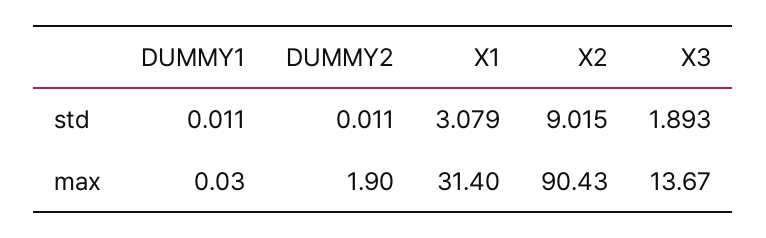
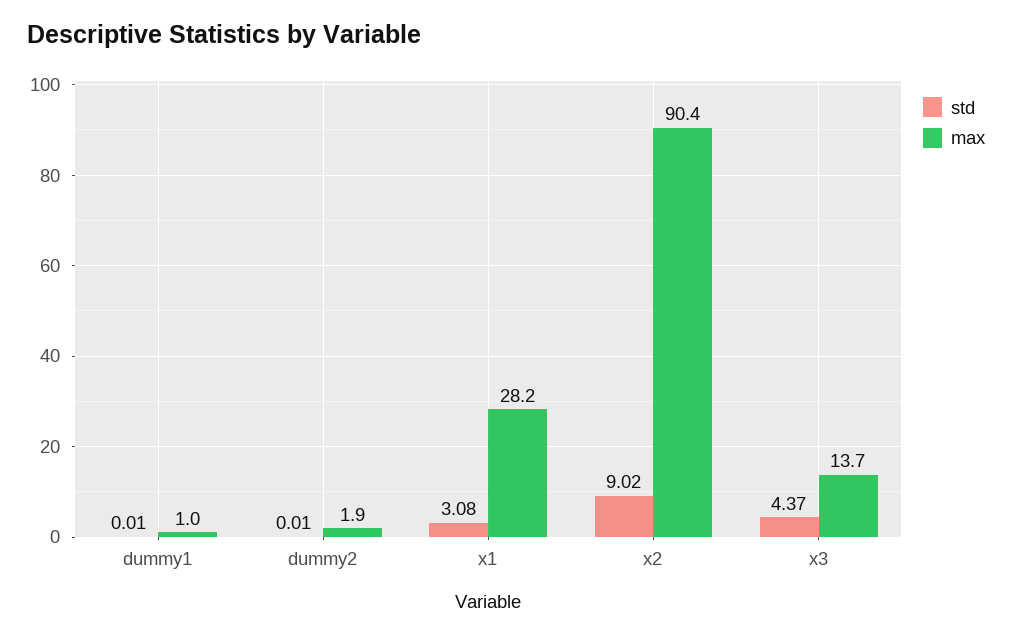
std, X3: 1.893 -> 4.37
max, DUMMY1: 0.03 -> 1
max, X1: 31.4 -> 28.2

